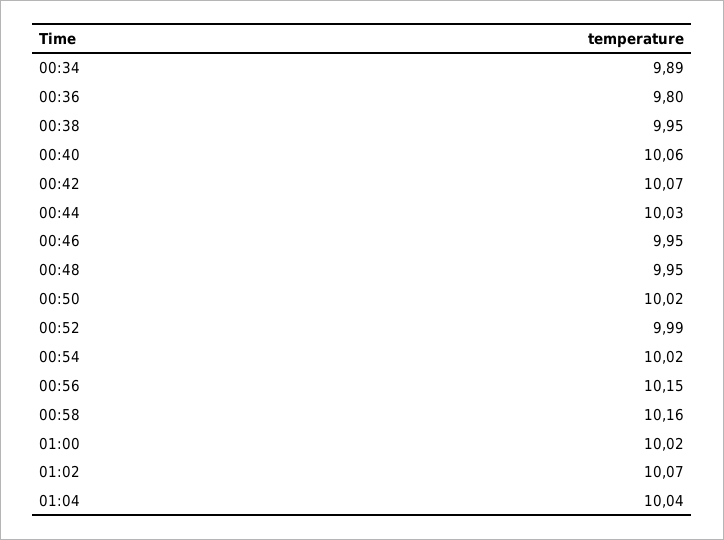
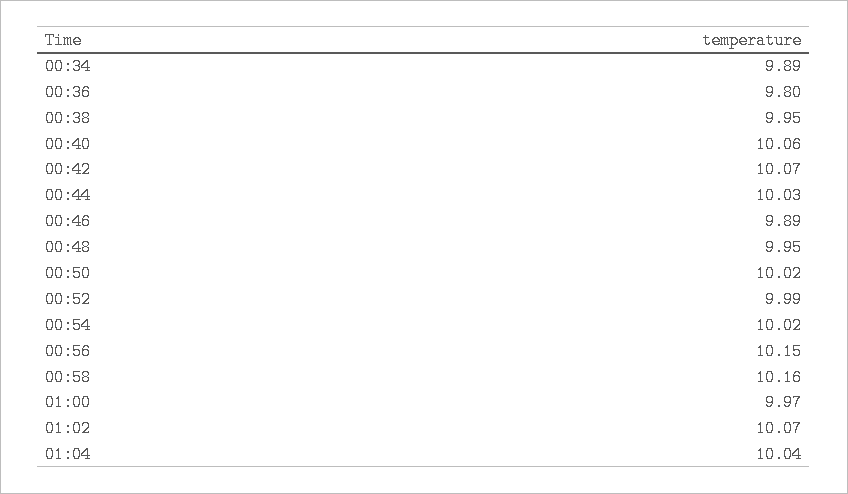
00:46: 9.95 -> 9.89
01:00: 10.02 -> 9.97

